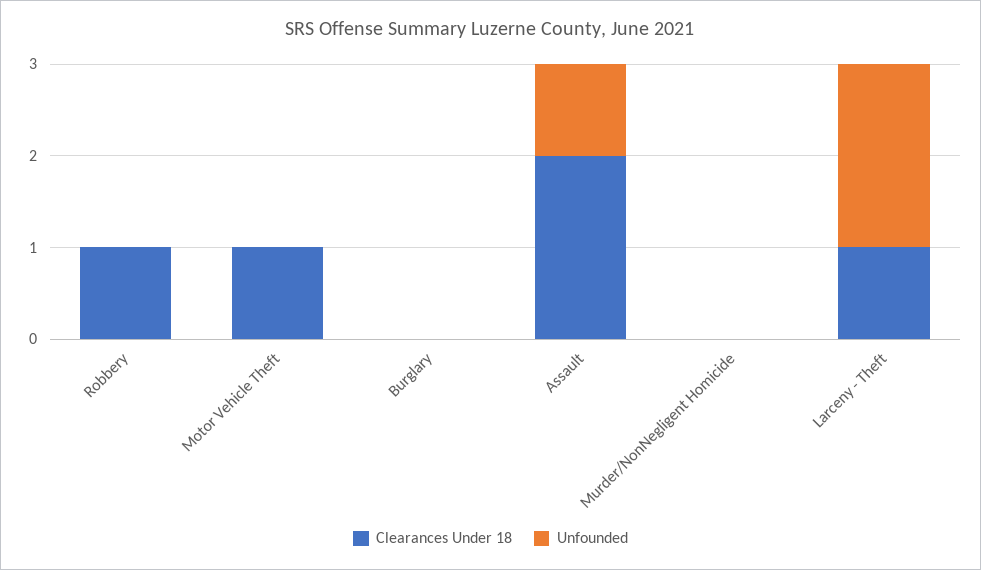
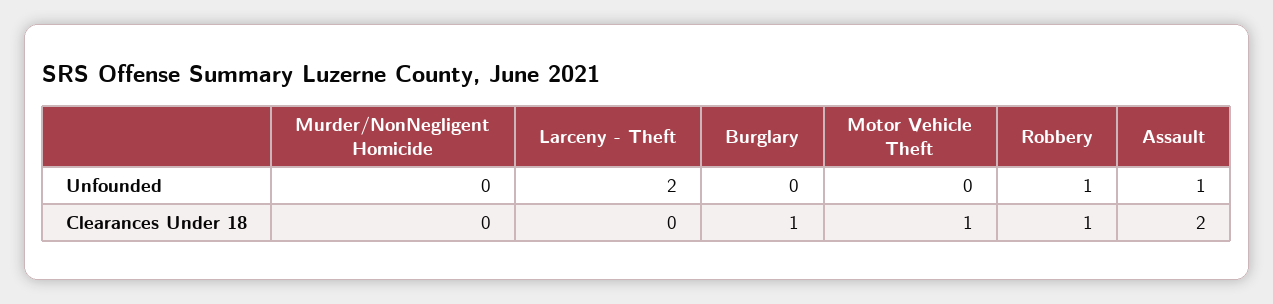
Unfounded, Robbery: 0 -> 1
Clearances Under 18, Burglary: 0 -> 1
Clearances Under 18, Larceny - Theft: 1 -> 0

